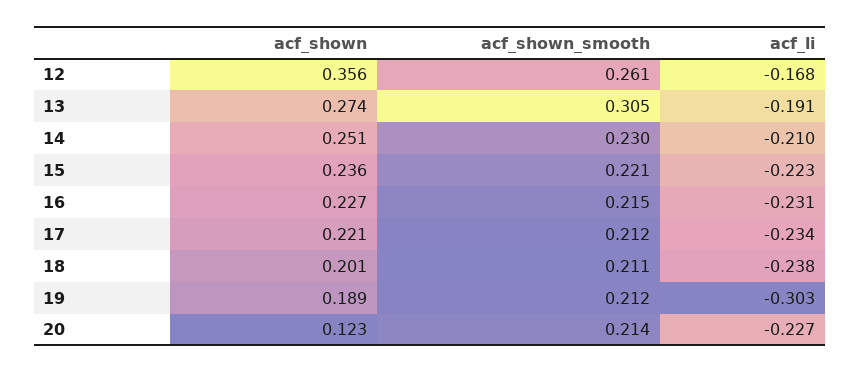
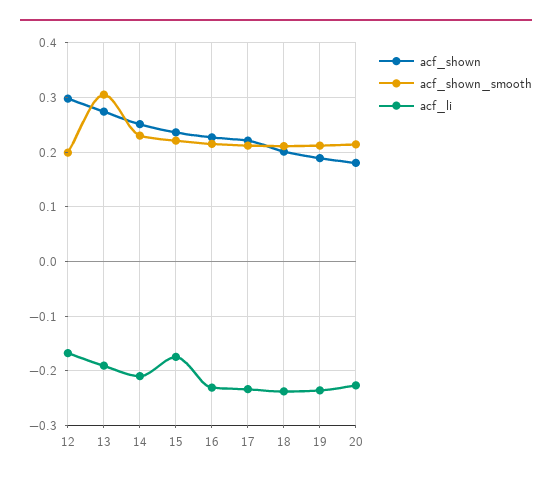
acf_shown, 12: 0.356 -> 0.3
acf_shown_smooth, 12: 0.261 -> 0.2
acf_li, 15: -0.223 -> -0.18
acf_li, 19: -0.303 -> -0.24
acf_shown, 20: 0.123 -> 0.18

